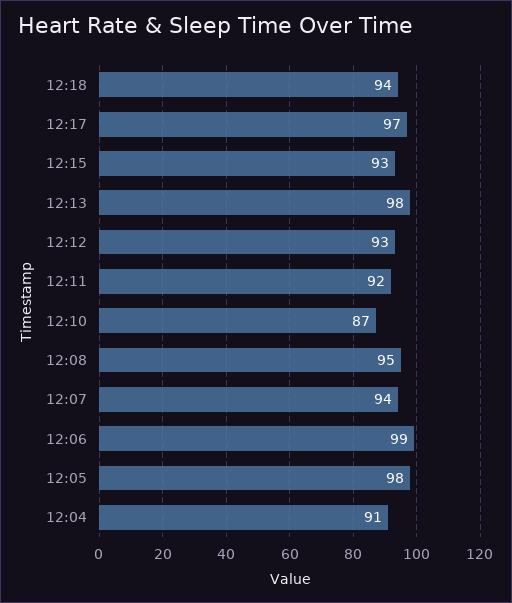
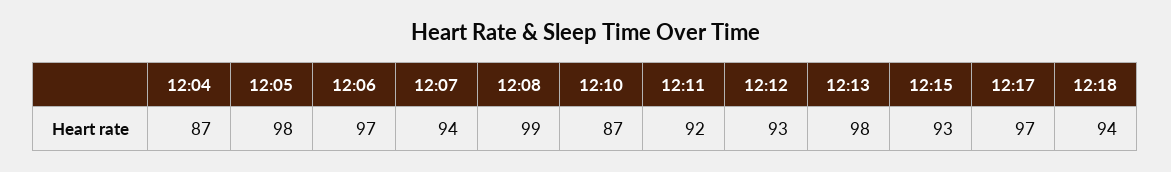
12:08: 95 -> 99
12:06: 99 -> 97
12:04: 91 -> 87

